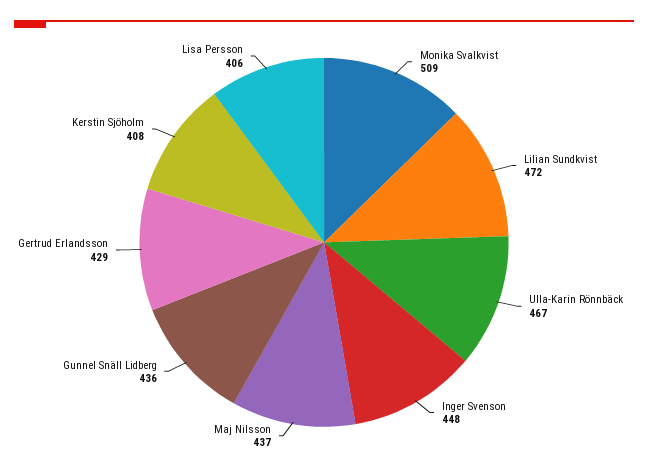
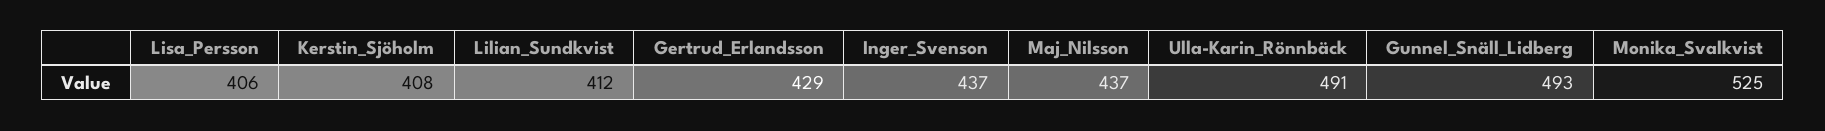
Monika Svalkvist: 509 -> 525
Lilian Sundkvist: 472 -> 412
Ulla-Karin Rönnbäck: 467 -> 491
Inger Svenson: 448 -> 437
Gunnel Snäll Lidberg: 436 -> 493

